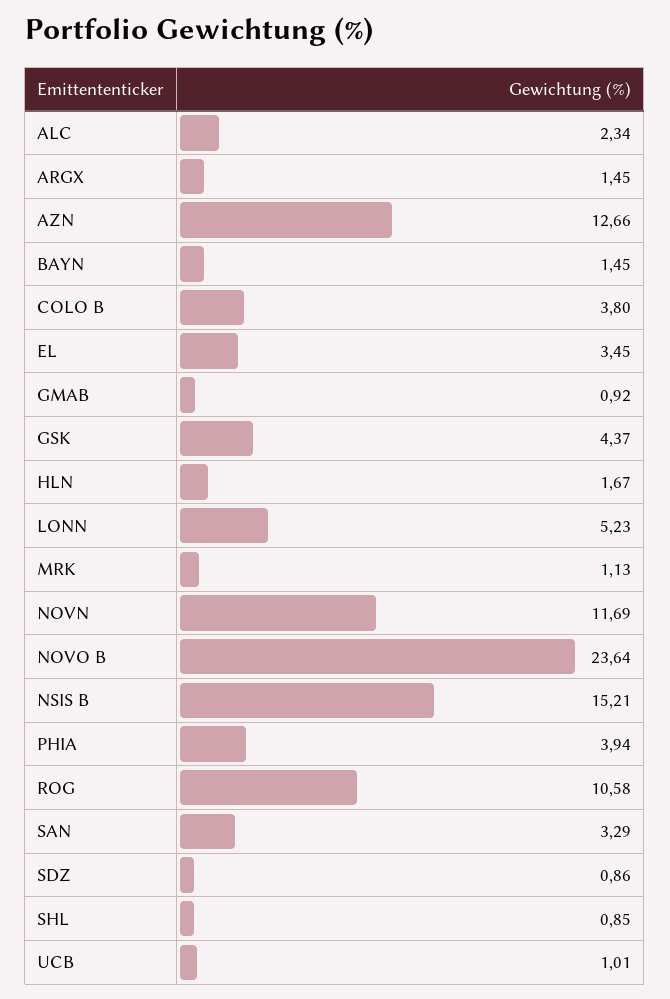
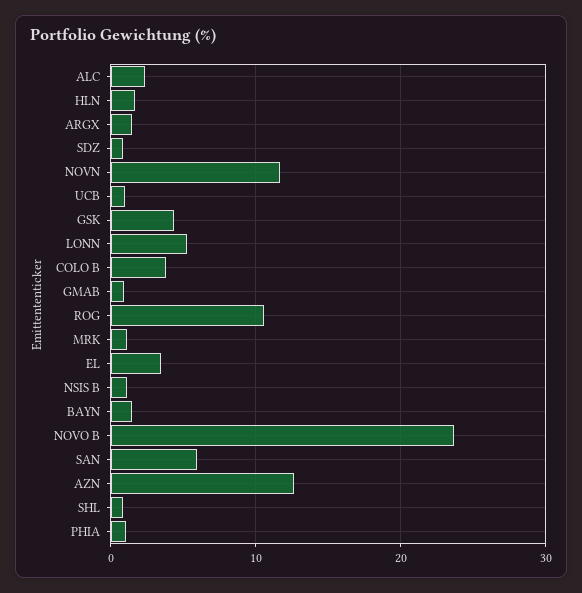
NSIS B: 15.21 -> 1
PHIA: 3.94 -> 1
SAN: 3.29 -> 6

